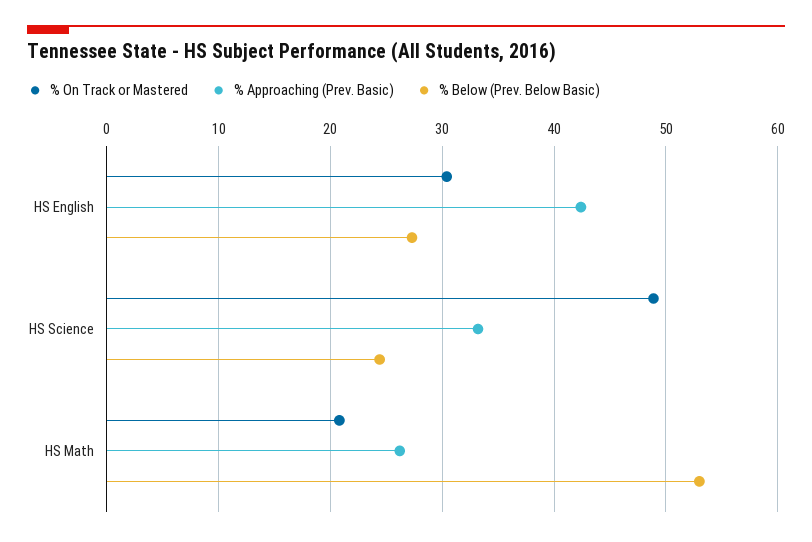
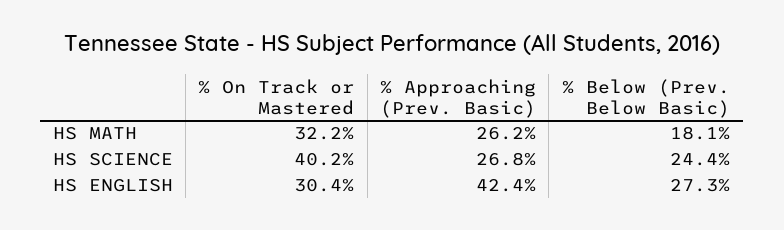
% On Track or Mastered, HS Science: 49 -> 40.2
% Approaching (Prev. Basic), HS Science: 33 -> 26.8
% On Track or Mastered, HS Math: 21 -> 32.2
% Below (Prev. Below Basic), HS Math: 53 -> 18.1

